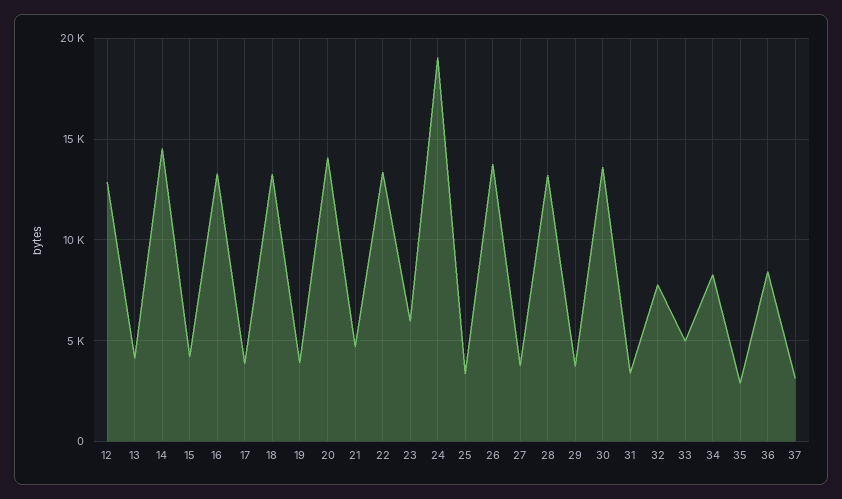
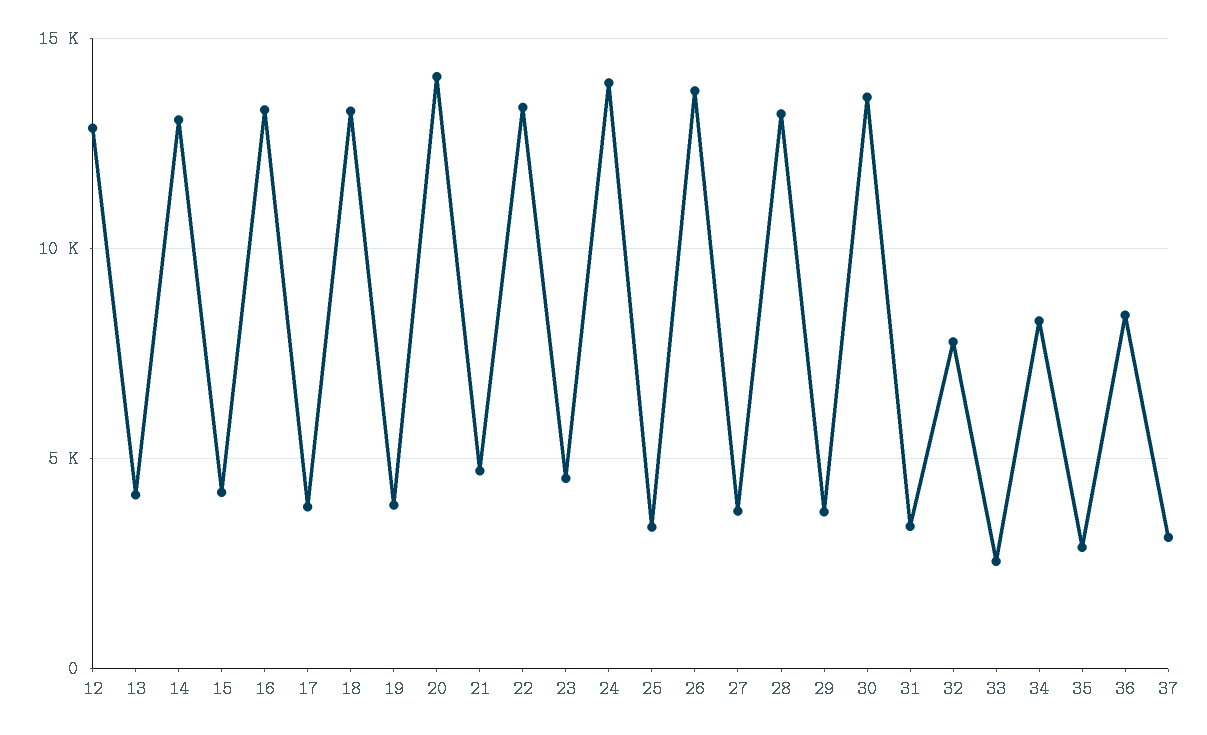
14: 14500 -> 13000
23: 6000 -> 4500
24: 19000 -> 14000
33: 5000 -> 2500

